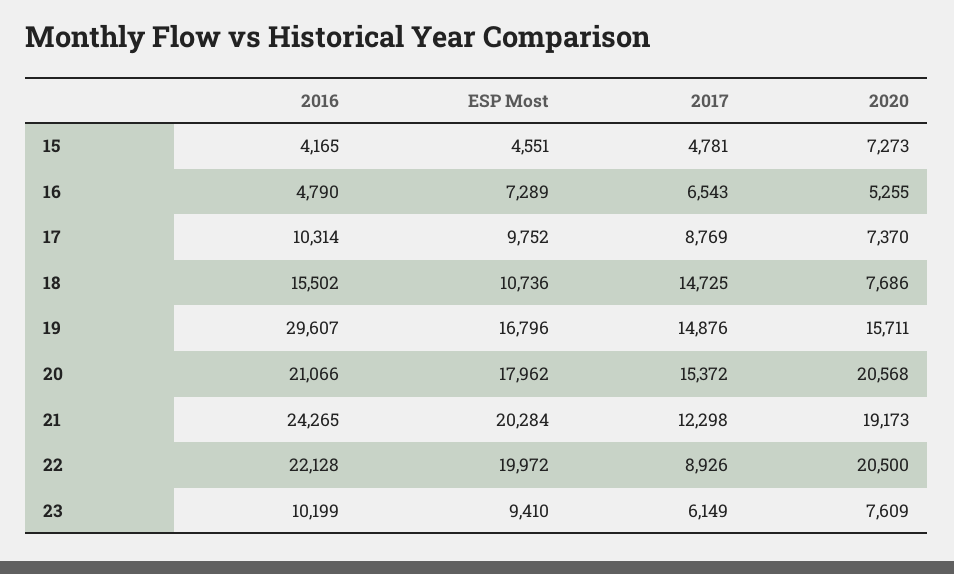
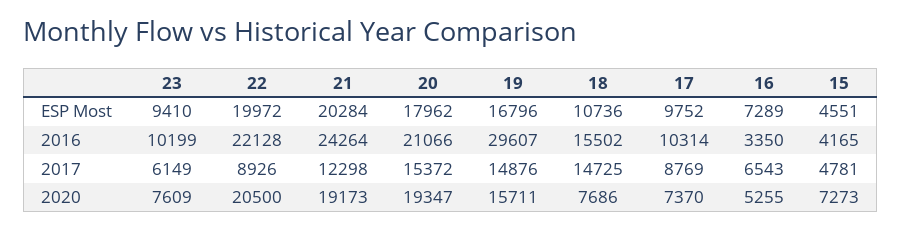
2016, 16: 4790 -> 3350
2020, 20: 20568 -> 19347
2016, 21: 24265 -> 24264

